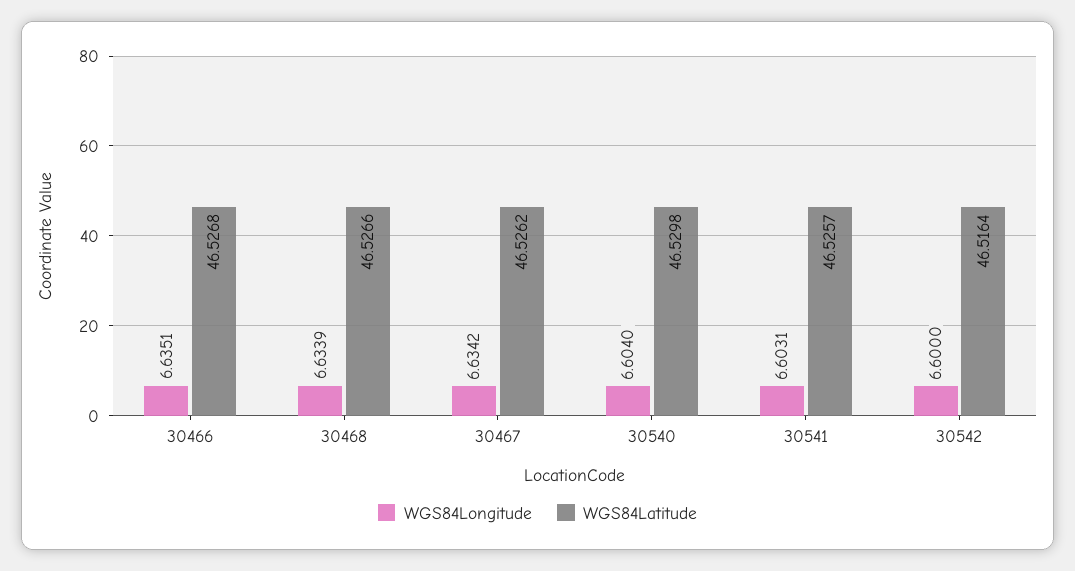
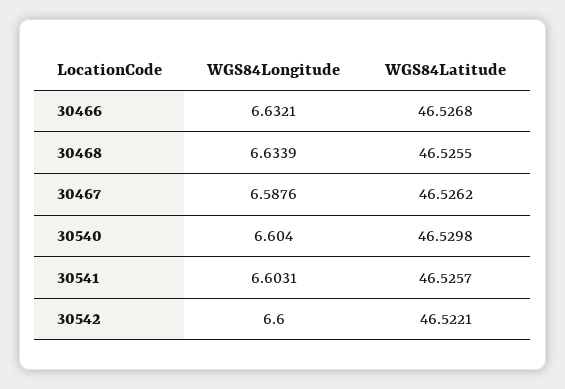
WGS84Longitude, 30466: 6.6351 -> 6.6321
WGS84Latitude, 30468: 46.5266 -> 46.5255
WGS84Longitude, 30467: 6.6342 -> 6.5876
WGS84Latitude, 30542: 46.5164 -> 46.5221

